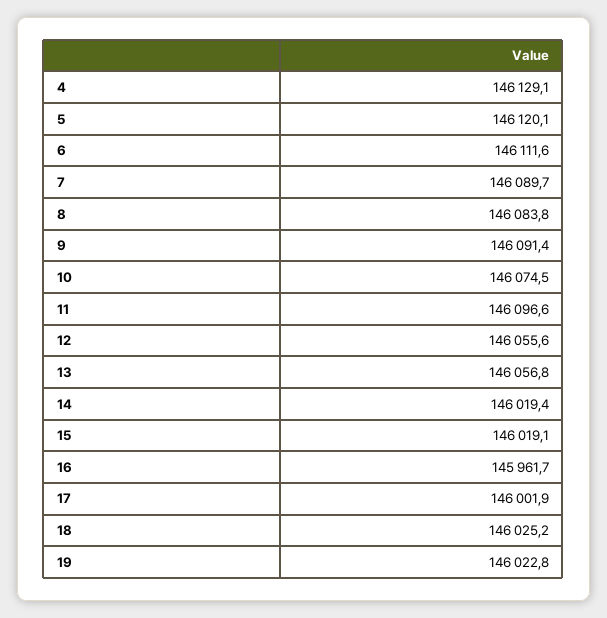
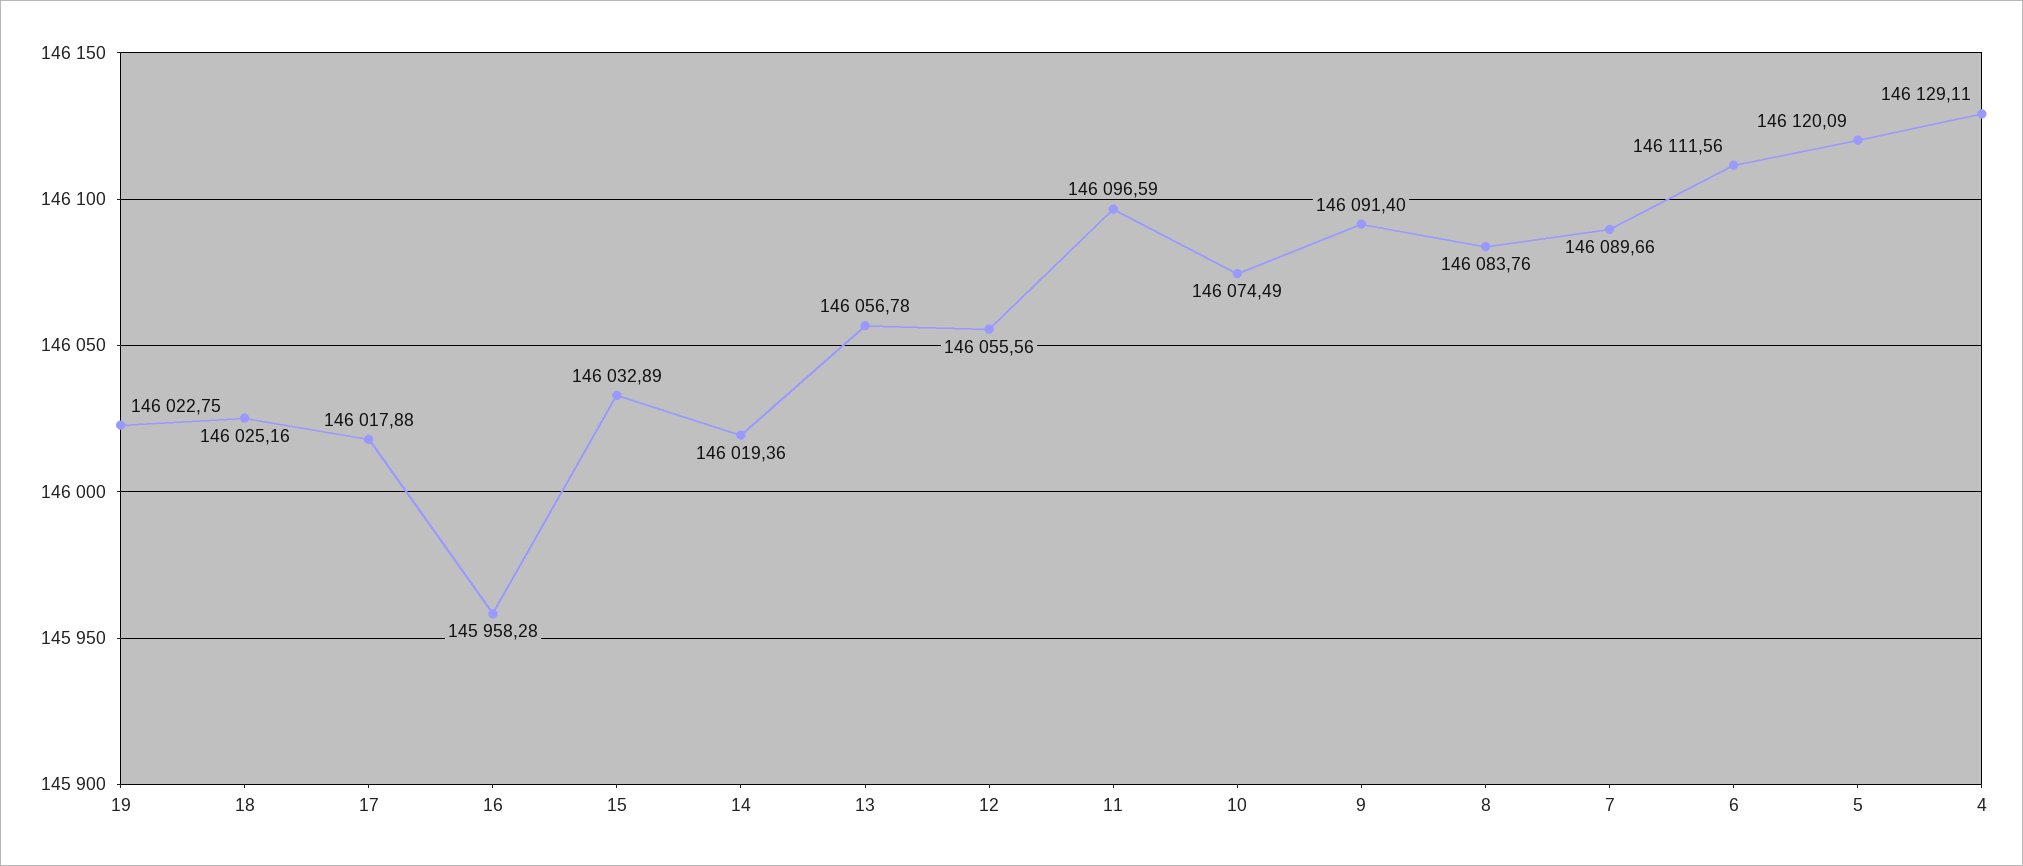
15: 146019.1 -> 146032.89
16: 145961.7 -> 145958.28
17: 146001.9 -> 146017.88

